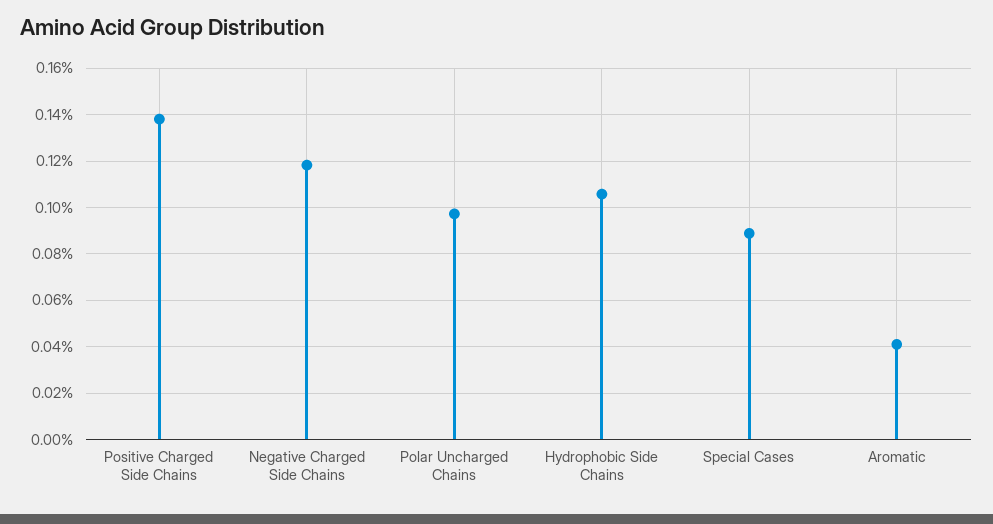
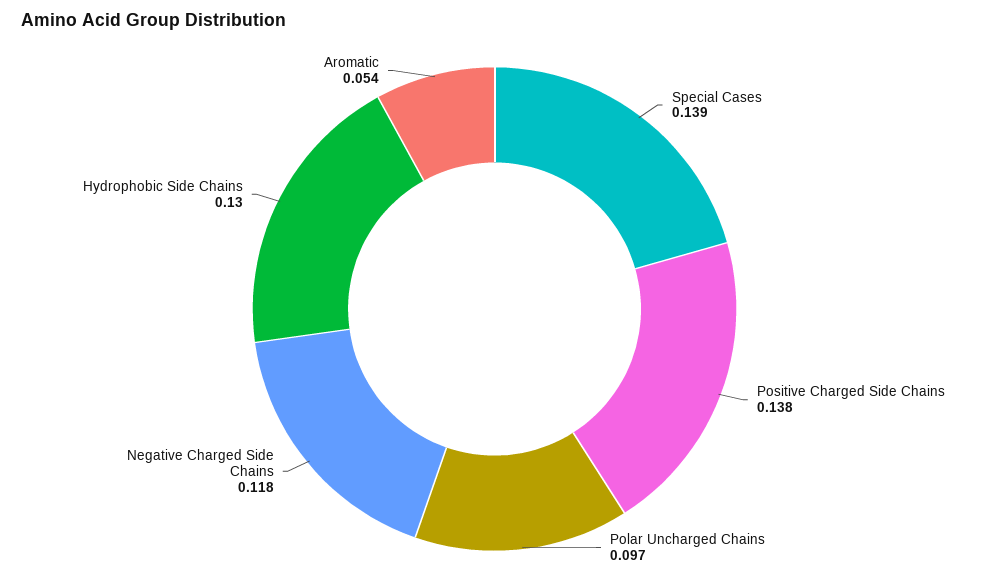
Hydrophobic Side Chains: 0.105 -> 0.13
Special Cases: 0.09 -> 0.139
Aromatic: 0.04 -> 0.054

